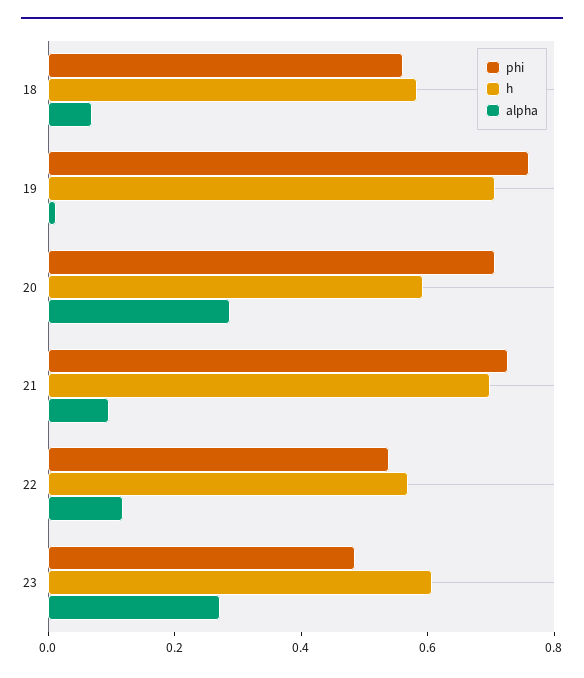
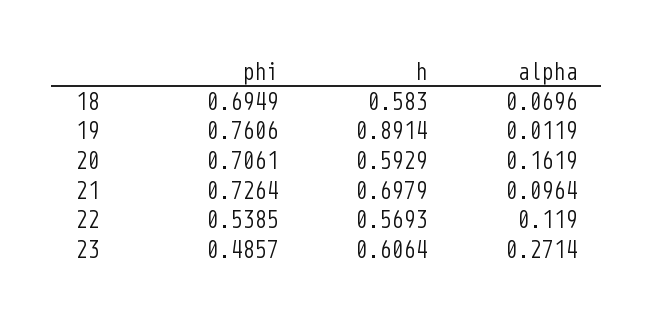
phi, 18: 0.55 -> 0.6949
h, 19: 0.7 -> 0.8914
alpha, 20: 0.3 -> 0.1619

